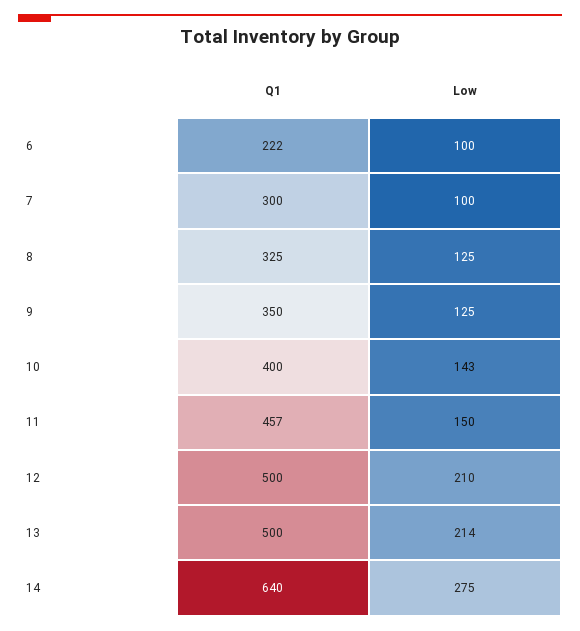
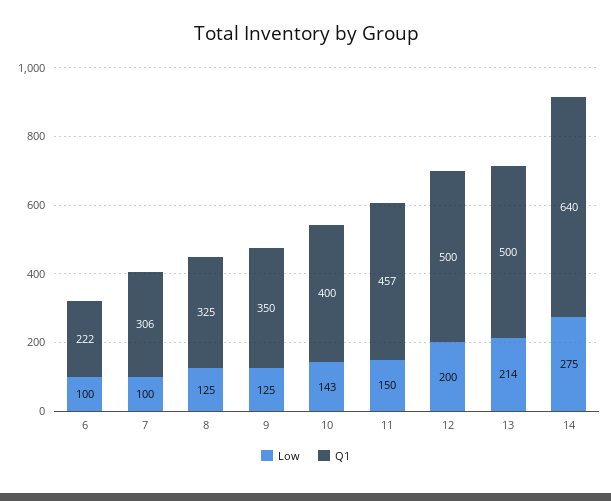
Q1, 7: 300 -> 306
Low, 12: 210 -> 200

